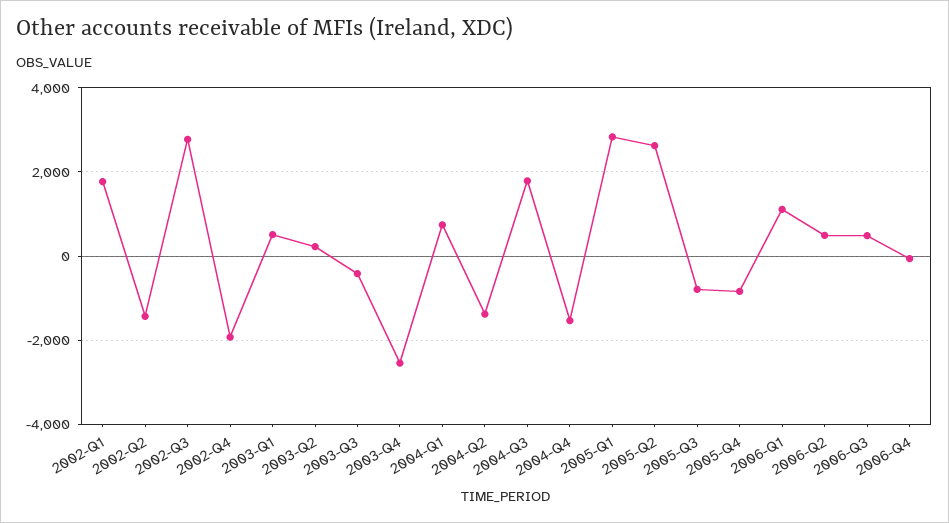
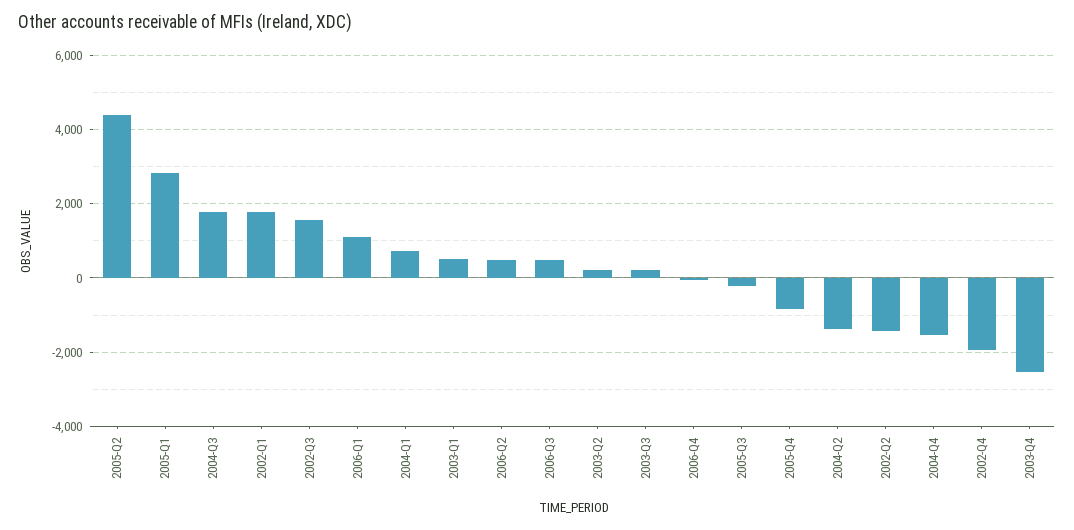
2002-Q3: 2800 -> 1600
2003-Q3: -400 -> 200
2005-Q2: 2600 -> 4400
2005-Q3: -800 -> -200

